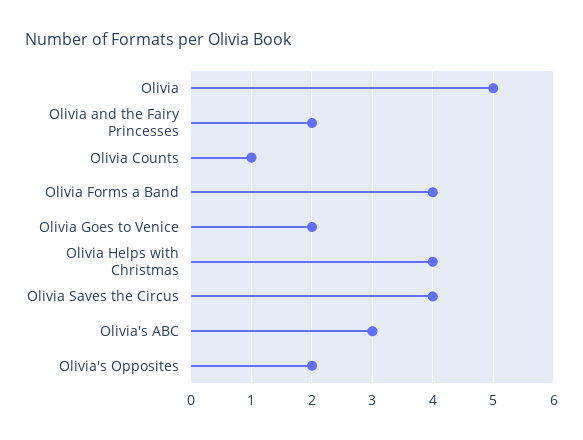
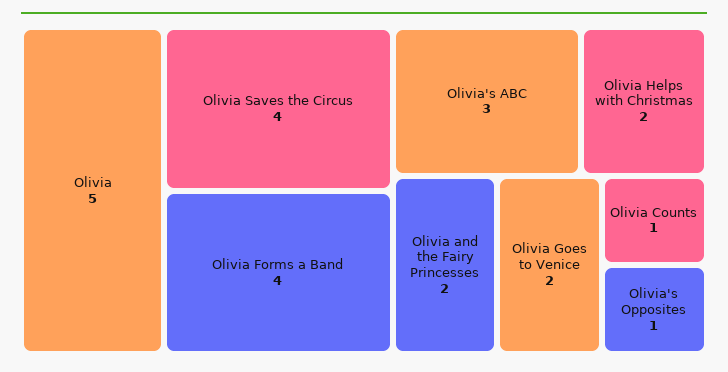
Olivia Helps with Christmas: 4 -> 2
Olivia's Opposites: 2 -> 1

